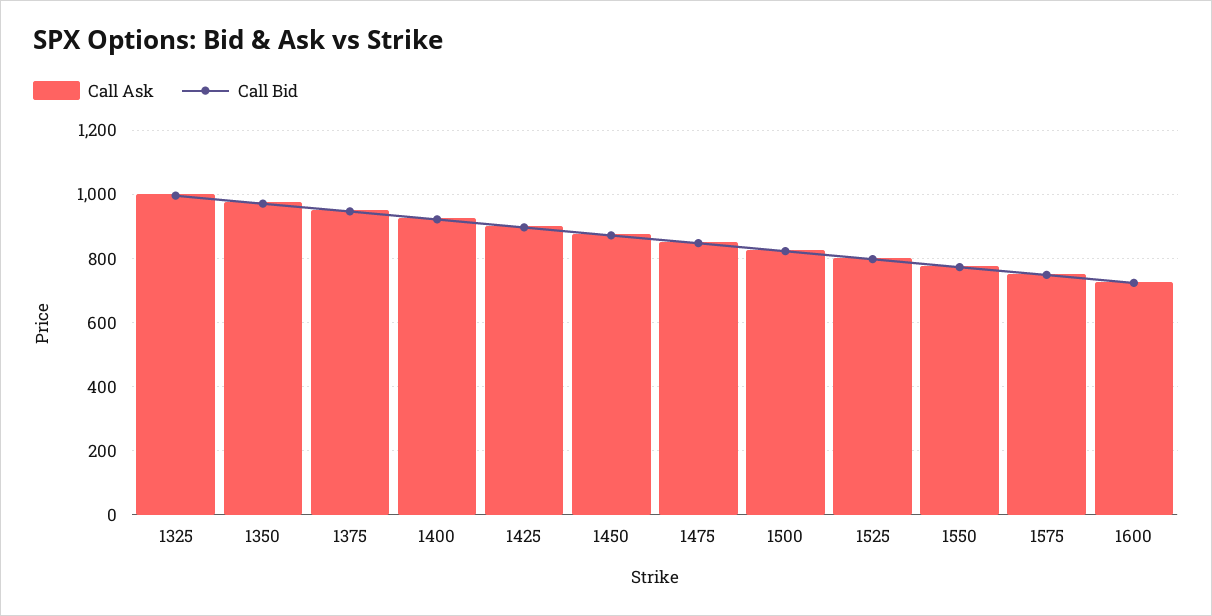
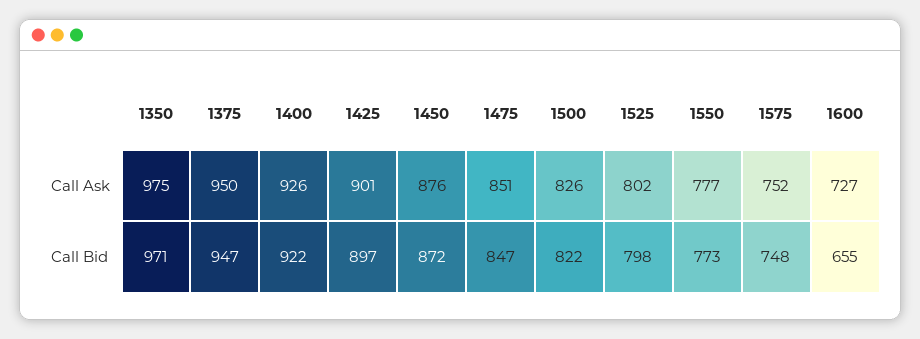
Call Ask, 1325: 1000 -> none
Call Bid, 1325: 1000 -> none
Call Bid, 1600: 720 -> 655

